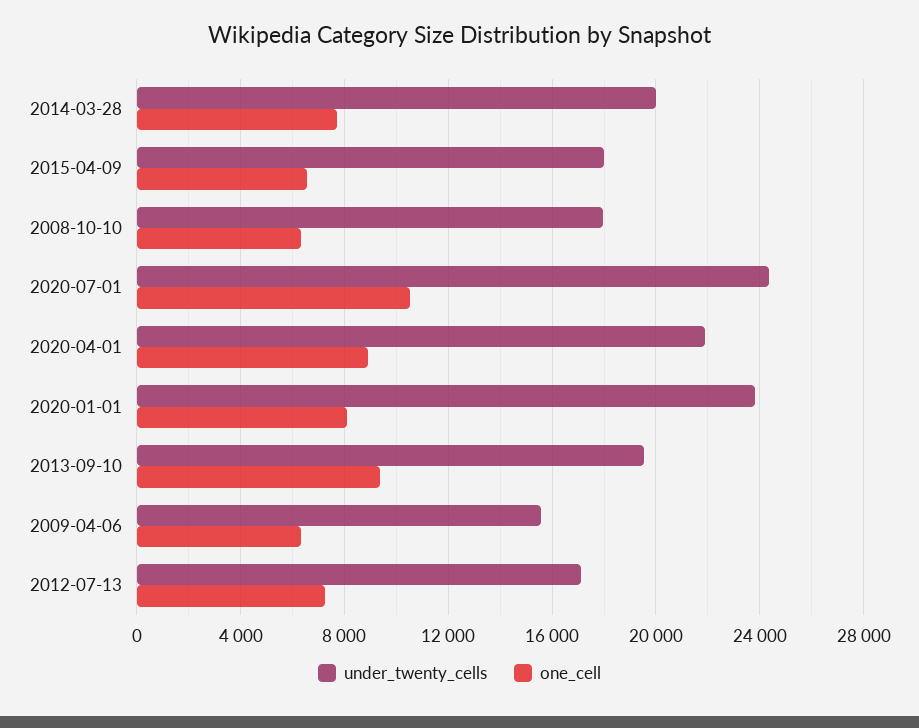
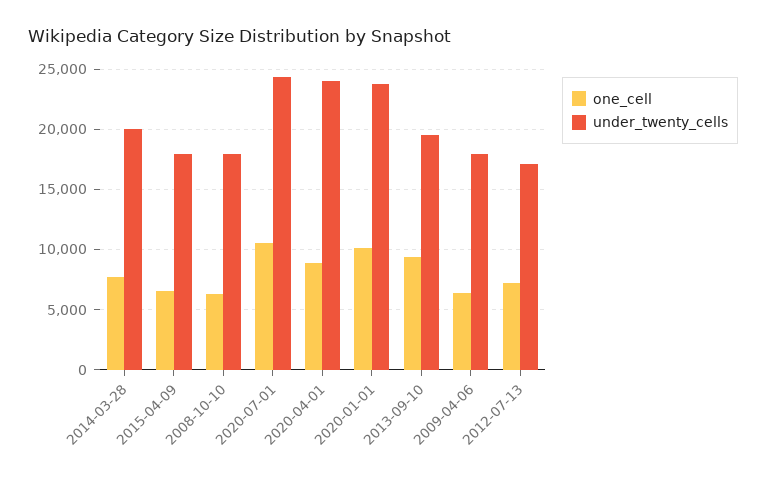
under_twenty_cells, 2020-04-01: 22000 -> 24000
one_cell, 2020-01-01: 8000 -> 10000
under_twenty_cells, 2009-04-06: 15500 -> 18000

